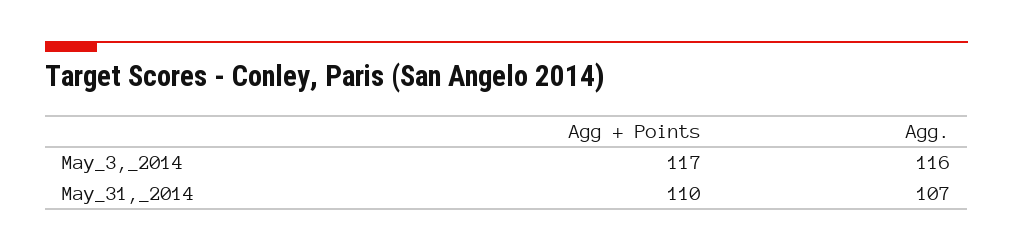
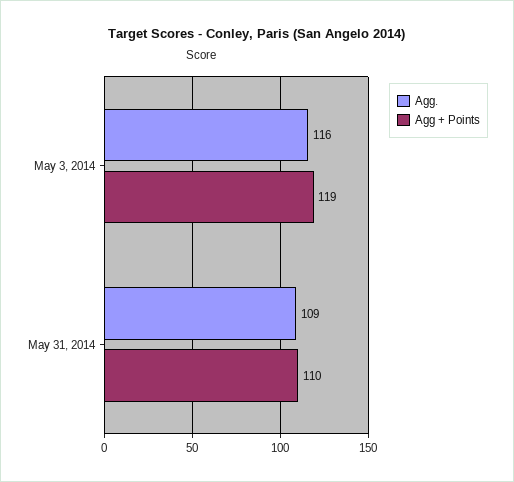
Agg + Points, May_3,_2014: 117 -> 119
Agg., May_31,_2014: 107 -> 109

